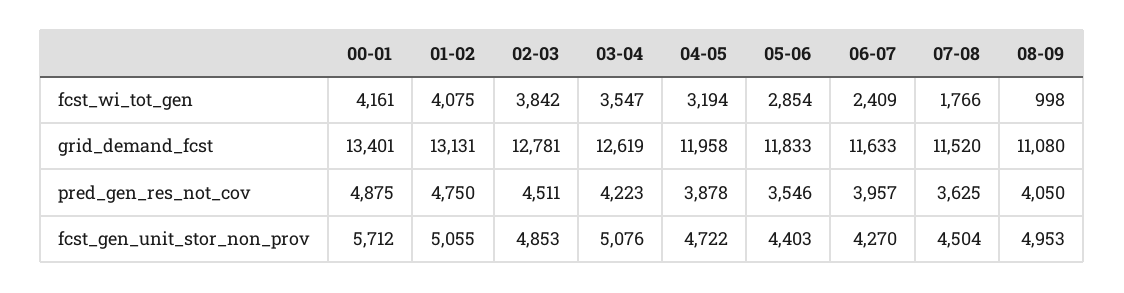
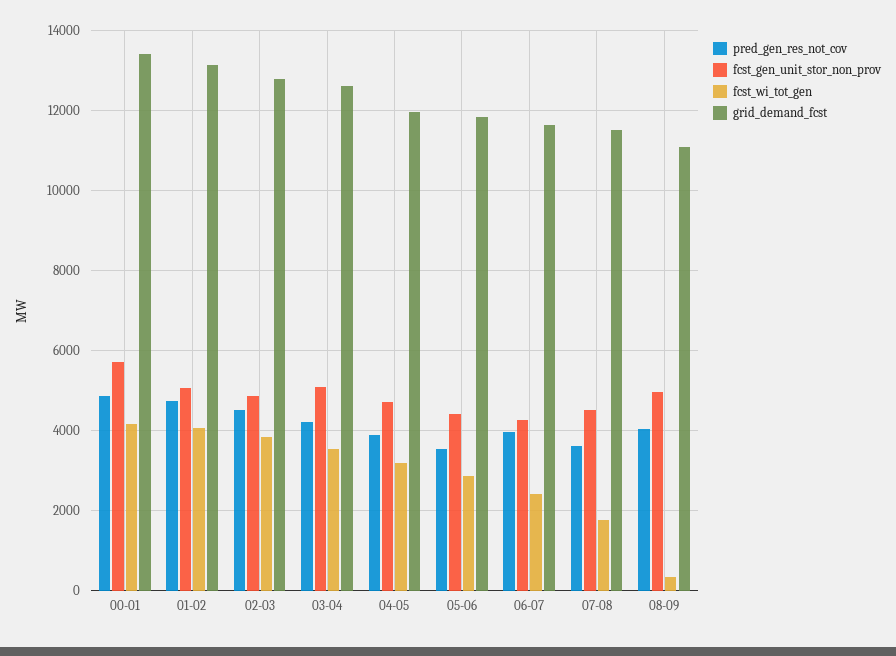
fcst_wi_tot_gen, 08-09: 998 -> 400

